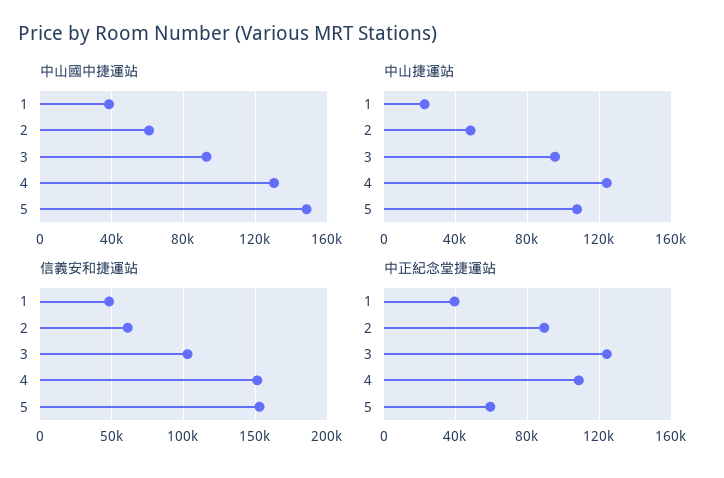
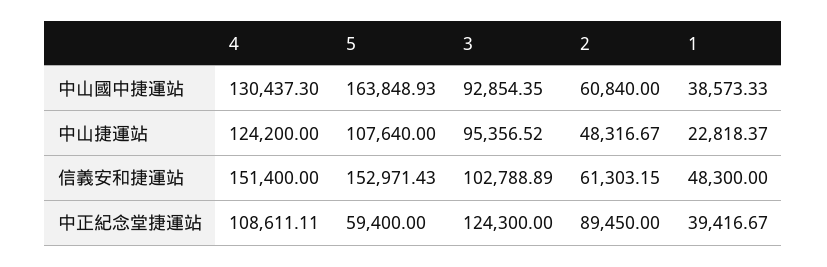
中山國中捷運站, 5: 150000 -> 163848.93

